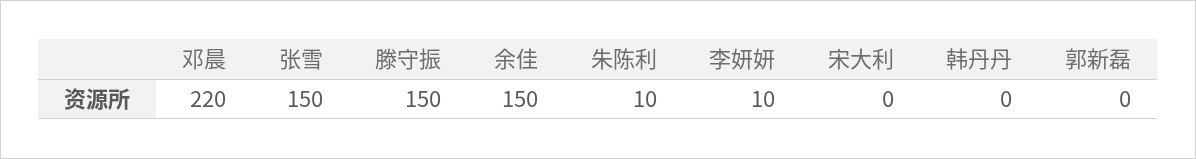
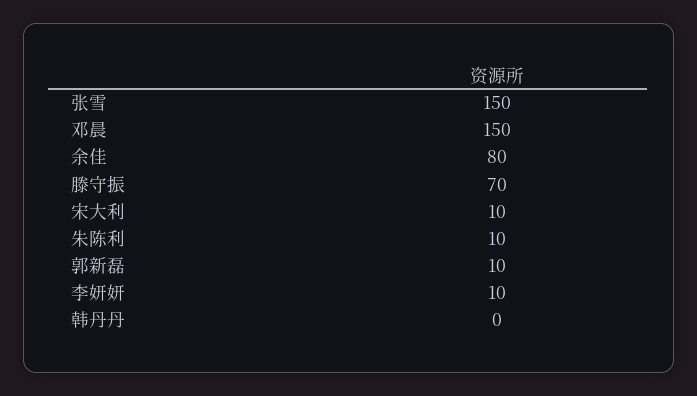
邓晨: 220 -> 150
滕守振: 150 -> 70
余佳: 150 -> 80
宋大利: 0 -> 10
郭新磊: 0 -> 10

